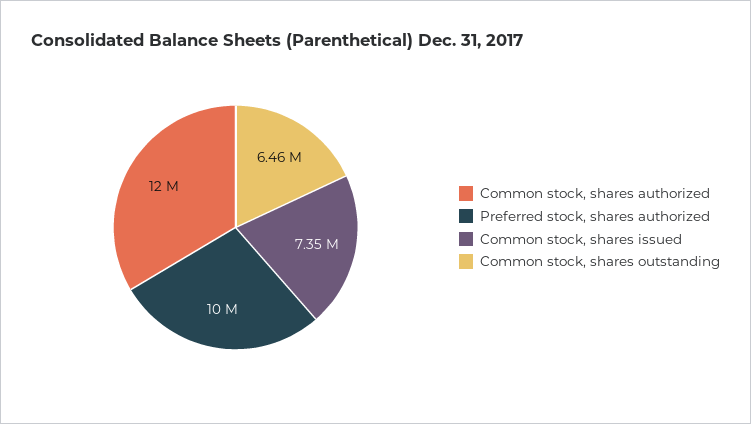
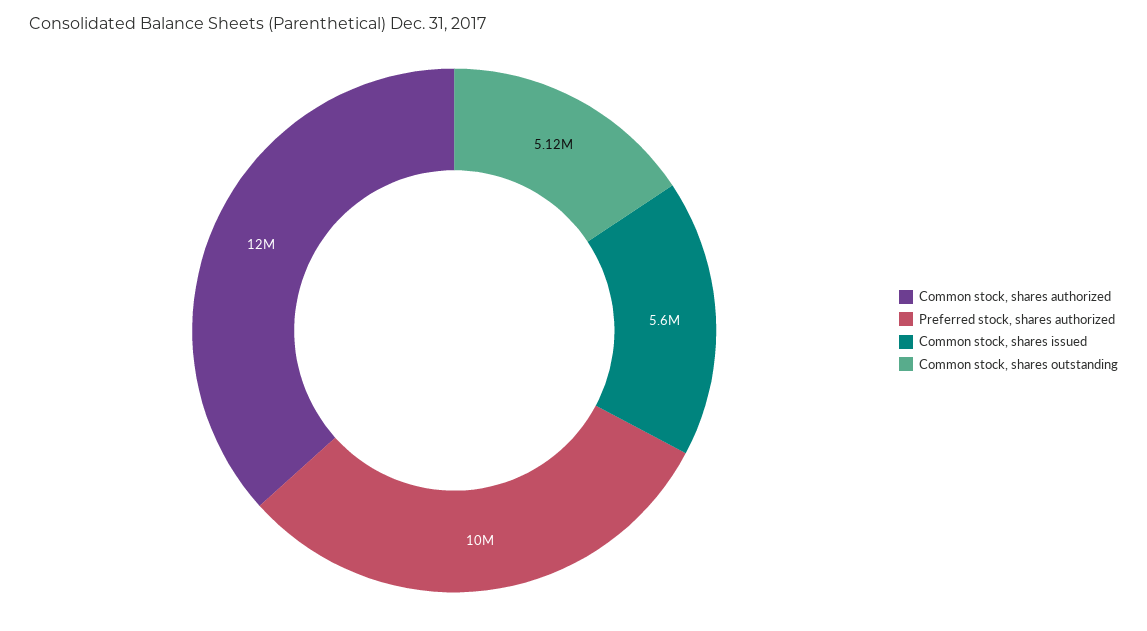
Common stock, shares issued: 7350000 -> 5600000
Common stock, shares outstanding: 6460000 -> 5120000

